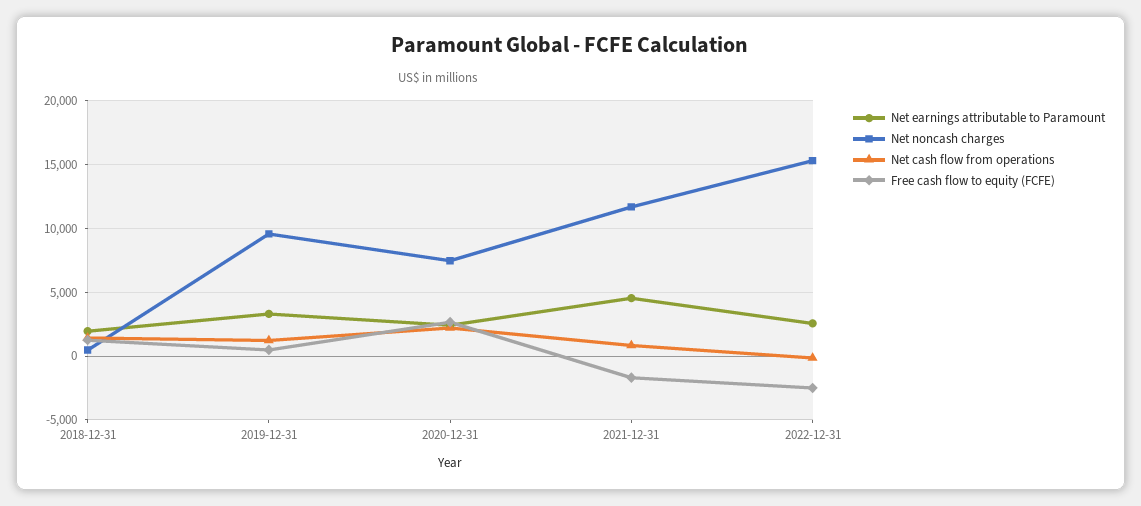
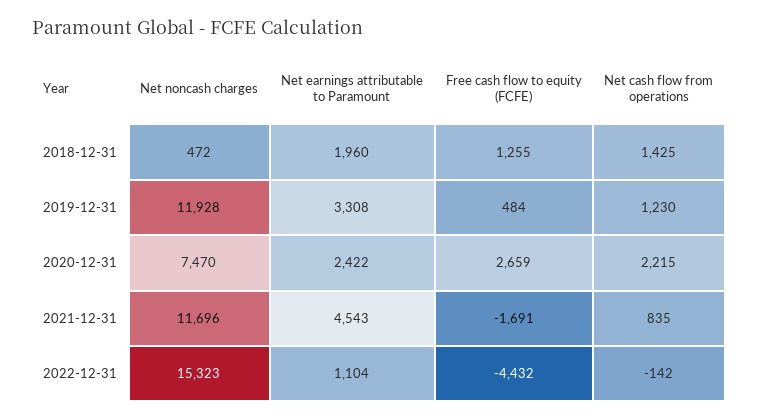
Net noncash charges, 2019-12-31: 9500 -> 11928
Net earnings attributable to Paramount, 2022-12-31: 2500 -> 1104
Free cash flow to equity (FCFE), 2022-12-31: -2500 -> -4432

